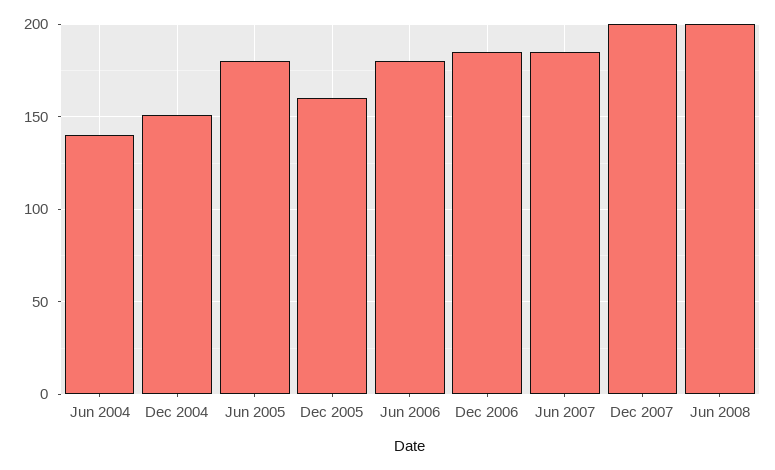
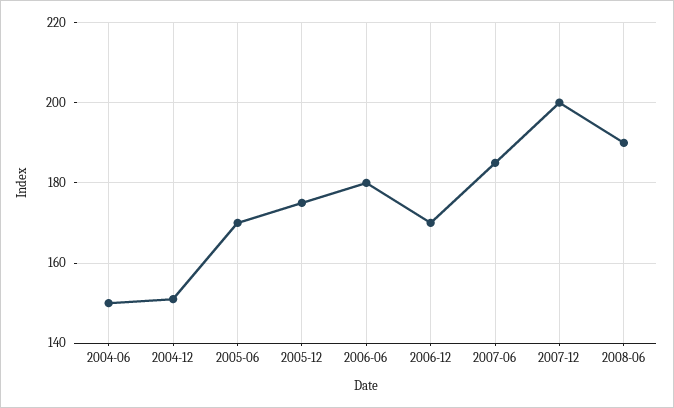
Jun 2004: 140 -> 150
Jun 2005: 180 -> 170
Dec 2005: 160 -> 175
Dec 2006: 185 -> 170
Jun 2008: 200 -> 190

